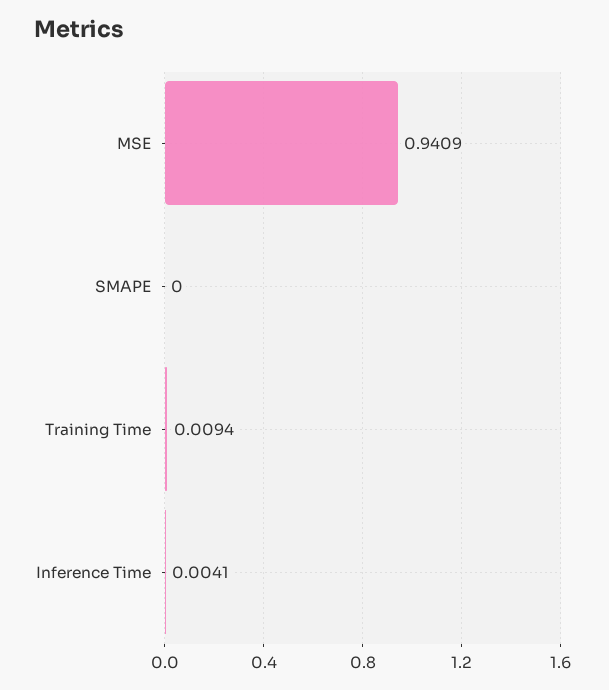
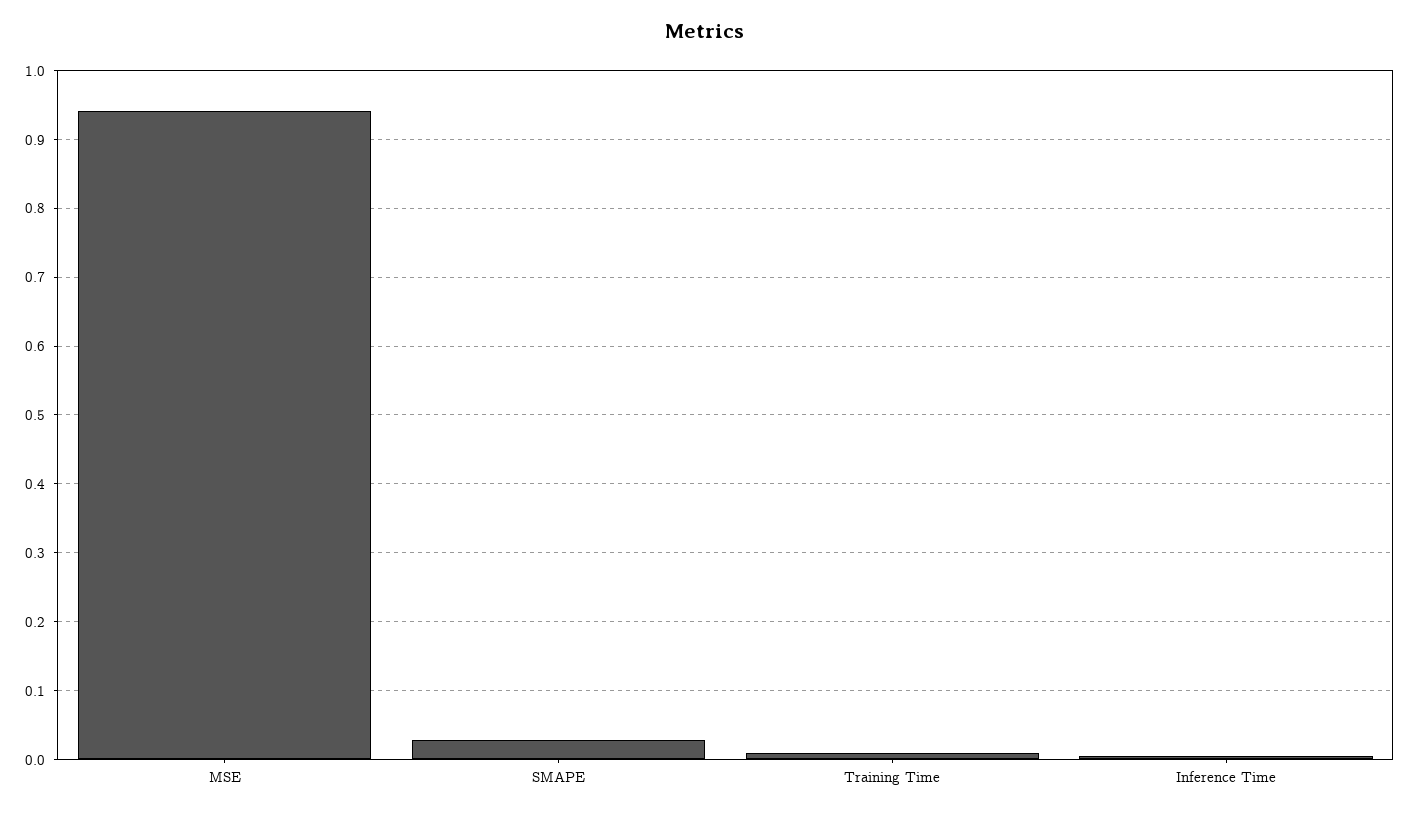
SMAPE: 0 -> 0.03

